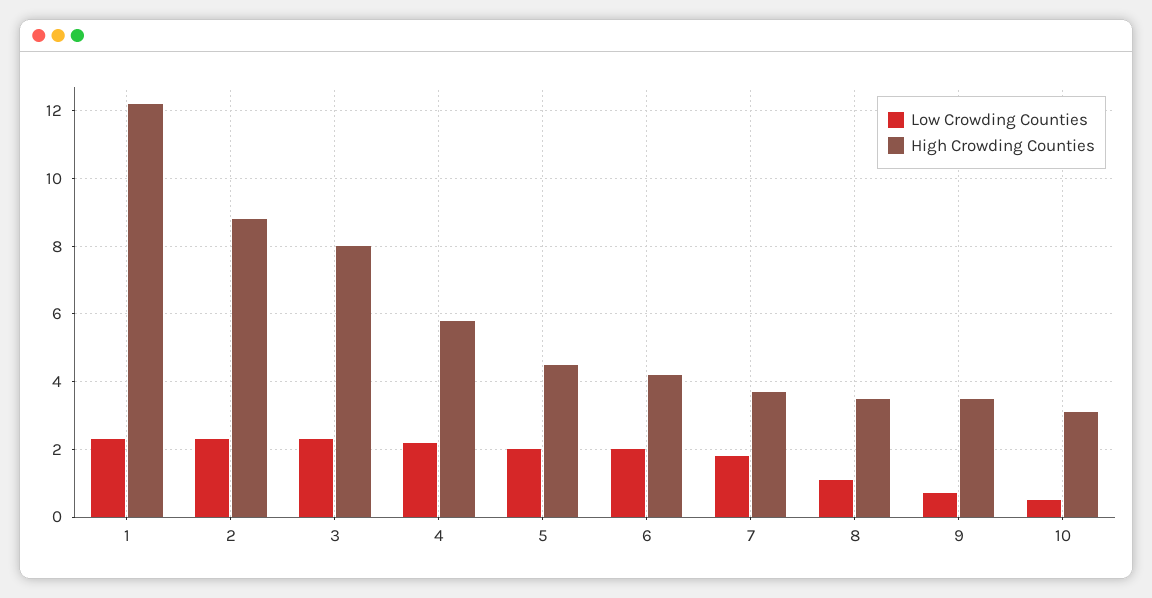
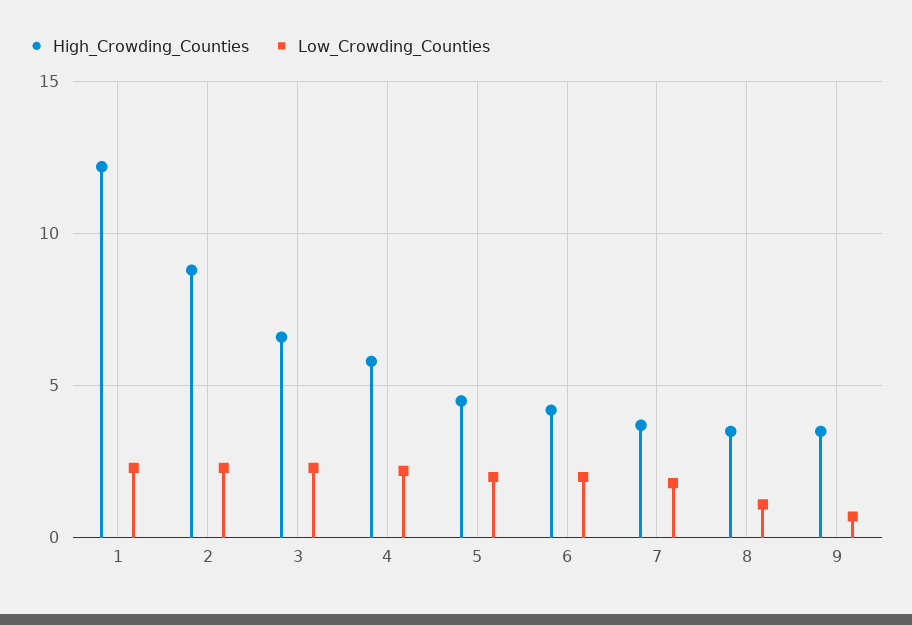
High Crowding Counties, 3: 8 -> 6.5
Low Crowding Counties, 10: 0.5 -> none
High Crowding Counties, 10: 3 -> none

